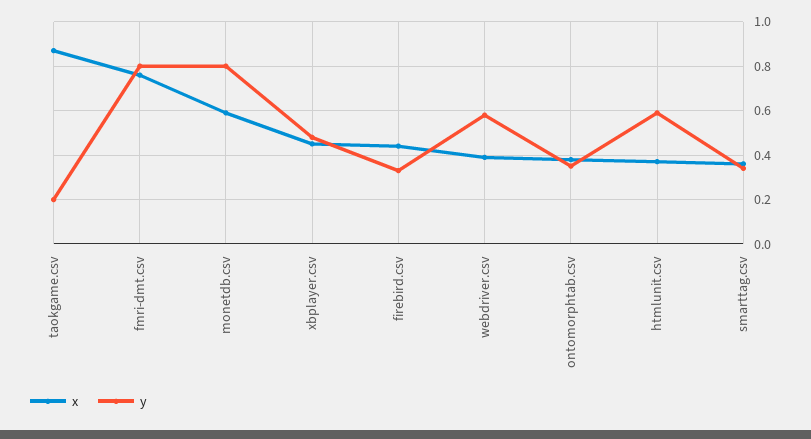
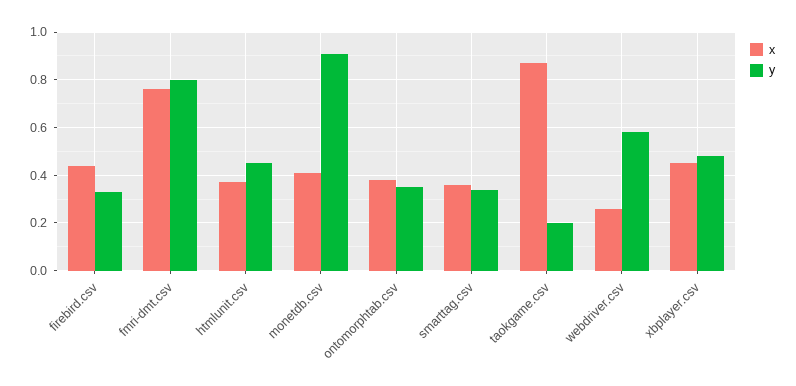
x, monetdb.csv: 0.6 -> 0.4
y, monetdb.csv: 0.8 -> 0.9
x, webdriver.csv: 0.4 -> 0.25
y, htmlunit.csv: 0.6 -> 0.45

